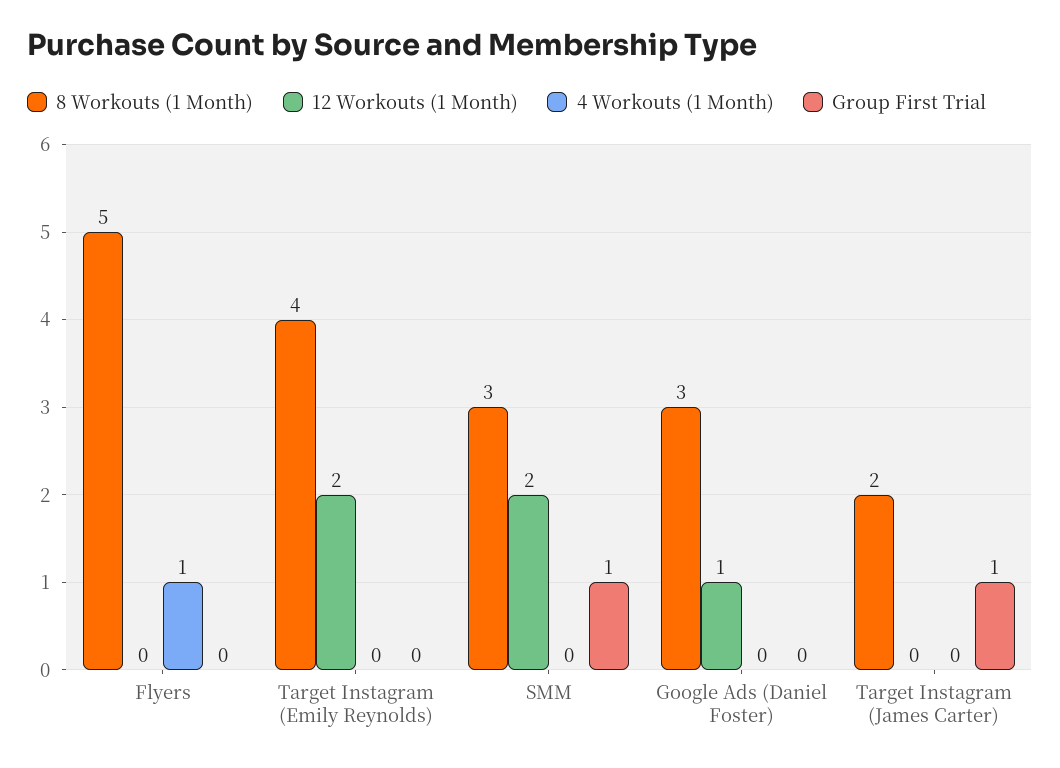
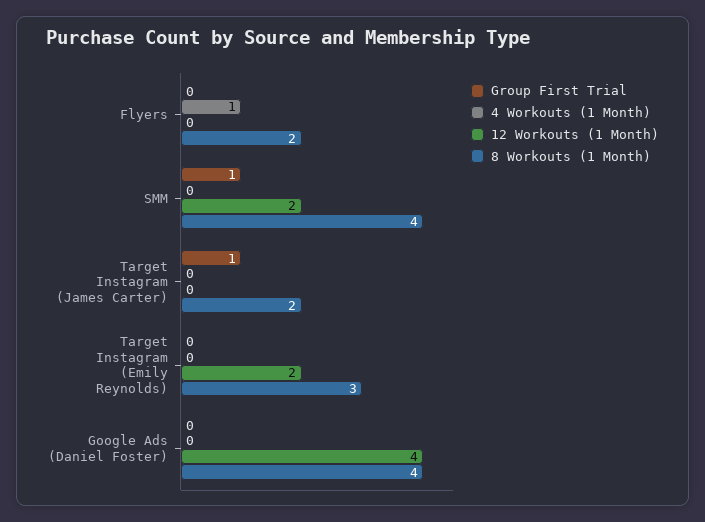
8 Workouts (1 Month), Flyers: 5 -> 2
8 Workouts (1 Month), Target Instagram (Emily Reynolds): 4 -> 3
8 Workouts (1 Month), SMM: 3 -> 4
8 Workouts (1 Month), Google Ads (Daniel Foster): 3 -> 4
12 Workouts (1 Month), Google Ads (Daniel Foster): 1 -> 4

